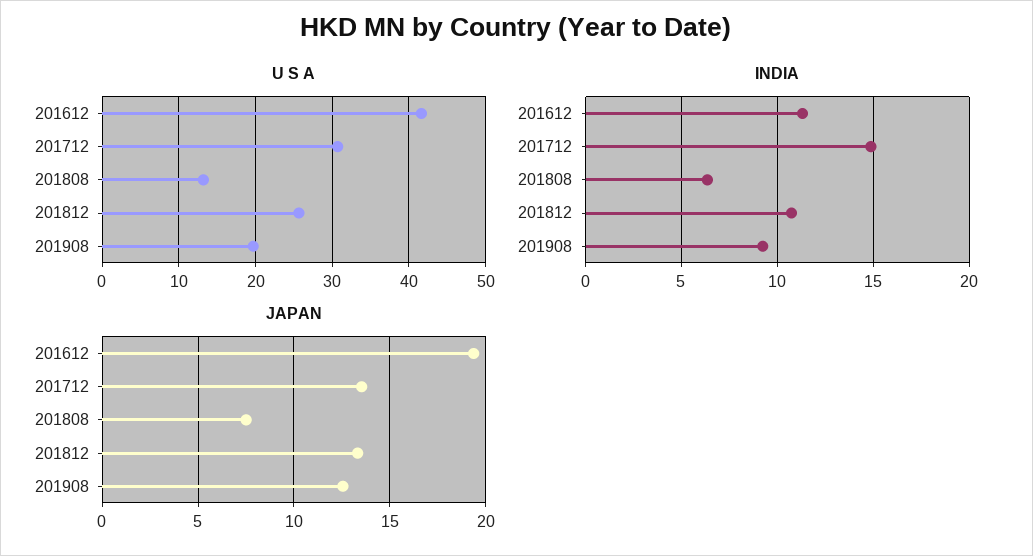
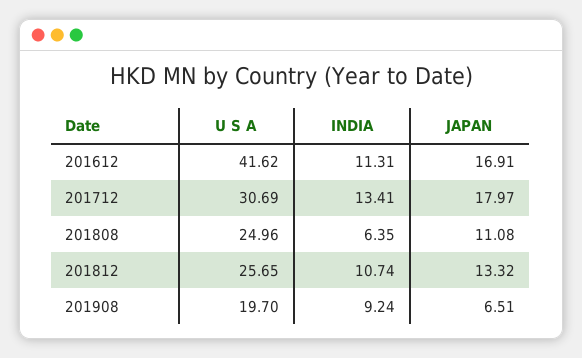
U S A, 201808: 13 -> 24.96
INDIA, 201712: 15 -> 13.41
JAPAN, 201612: 19.5 -> 16.91
JAPAN, 201712: 13.5 -> 17.97
JAPAN, 201808: 7.5 -> 11.08
JAPAN, 201908: 12.5 -> 6.51

